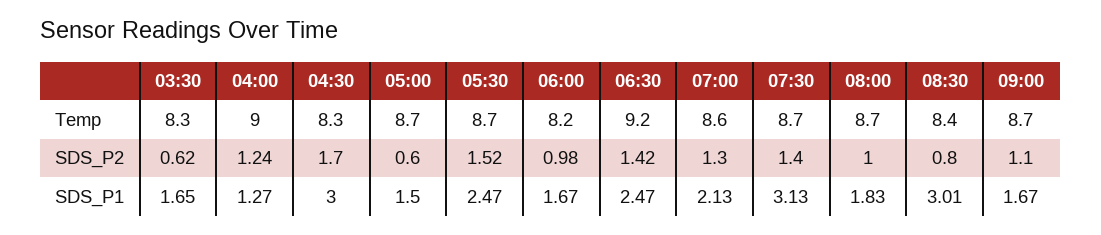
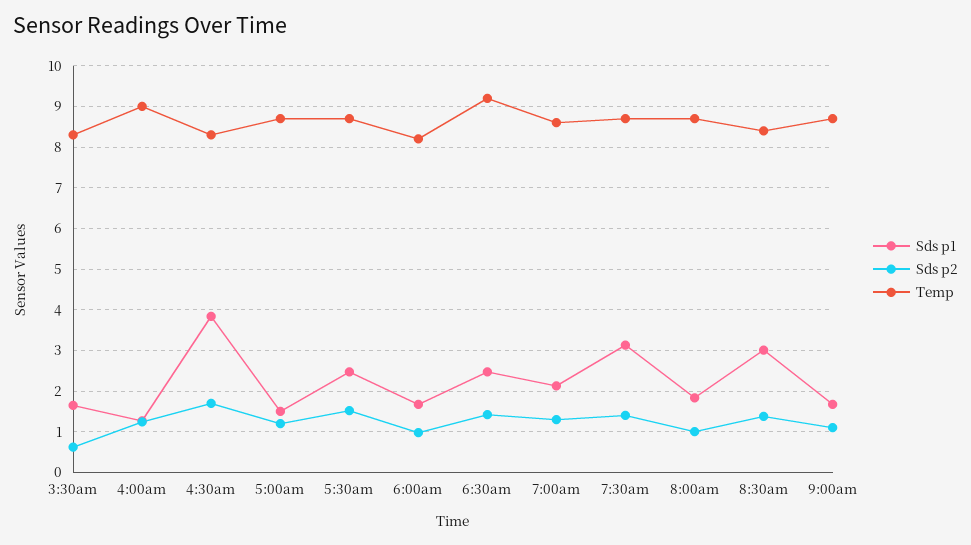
SDS_P2, 05:00: 0.6 -> 1.2
SDS_P2, 08:30: 0.8 -> 1.4
SDS_P1, 04:30: 3 -> 3.8

